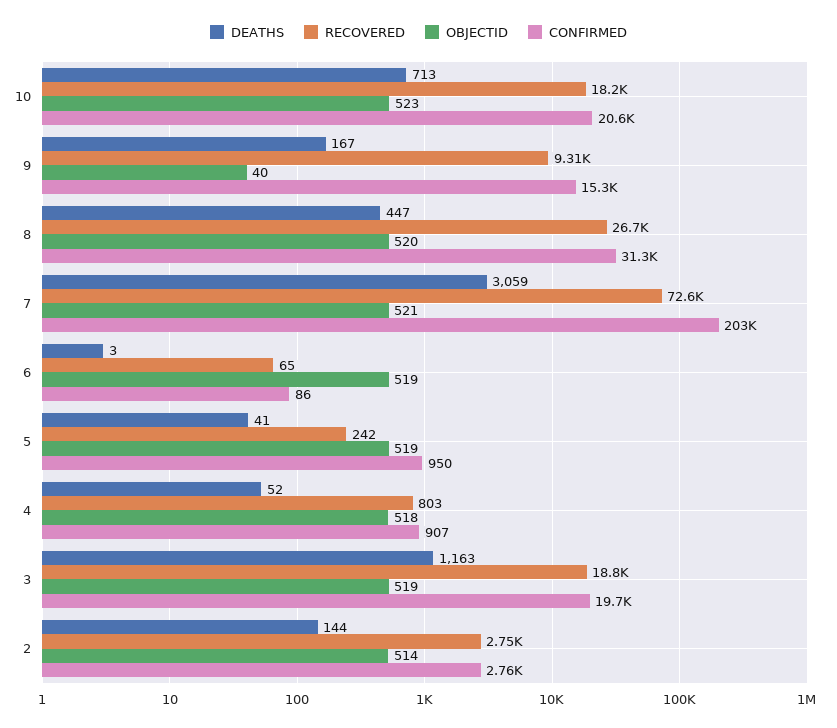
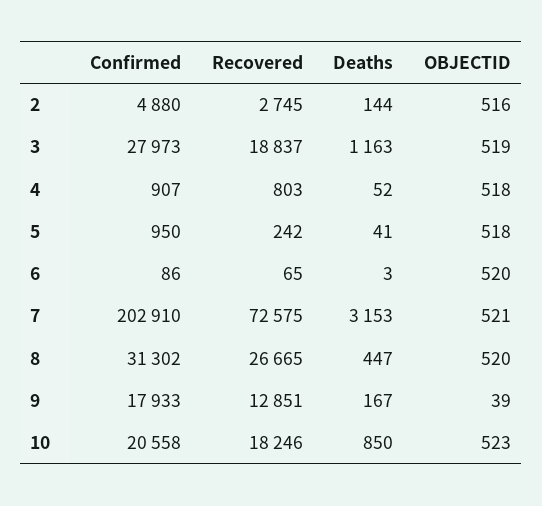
DEATHS, 10: 713 -> 850
RECOVERED, 9: 9310 -> 12851
OBJECTID, 9: 40 -> 39
CONFIRMED, 9: 15300 -> 17933
DEATHS, 7: 3059 -> 3153
OBJECTID, 6: 519 -> 520
OBJECTID, 5: 519 -> 518
CONFIRMED, 3: 19700 -> 27973
OBJECTID, 2: 514 -> 516
CONFIRMED, 2: 2760 -> 4880

